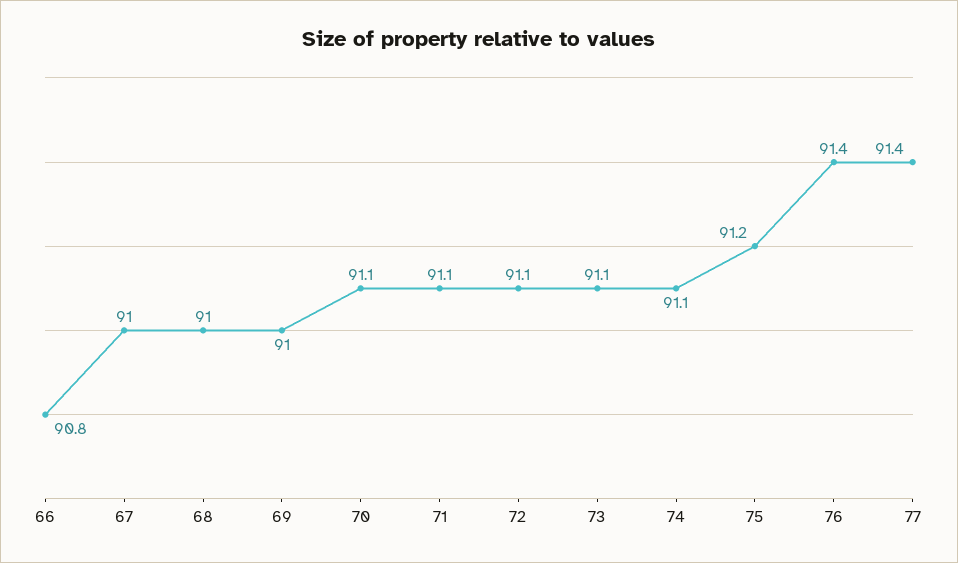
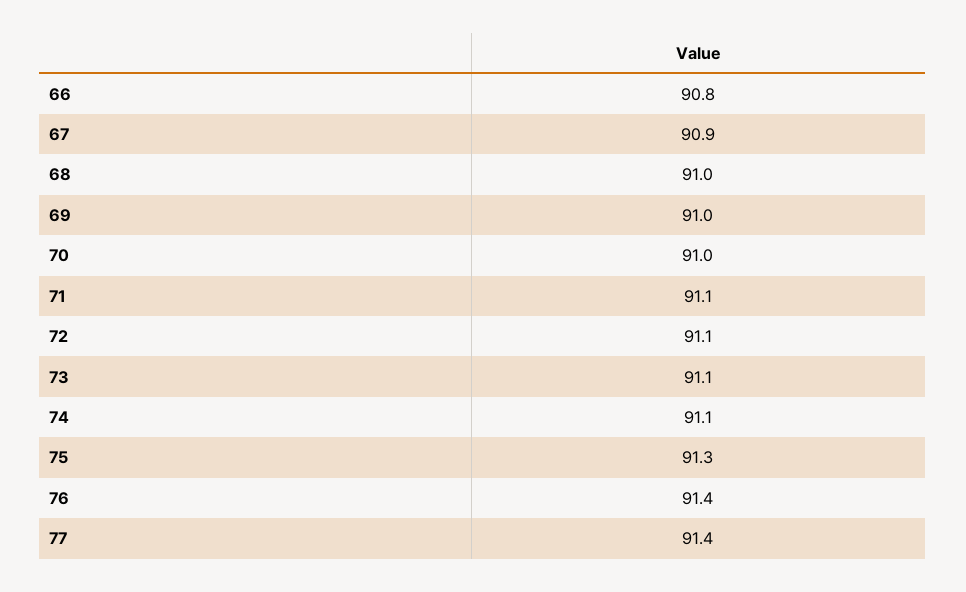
67: 91 -> 90.9
70: 91.1 -> 91
75: 91.2 -> 91.3

